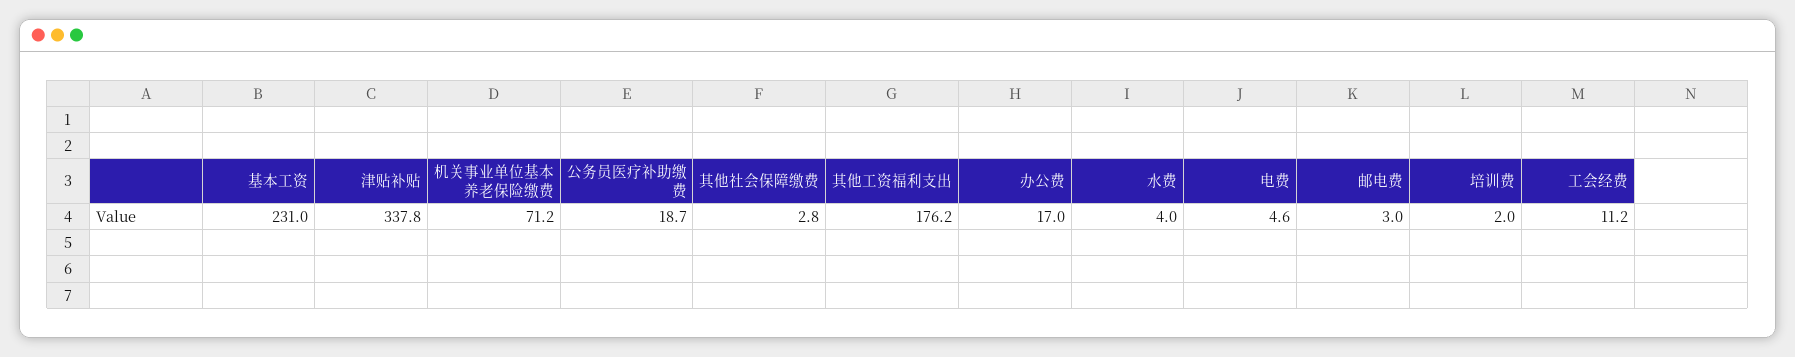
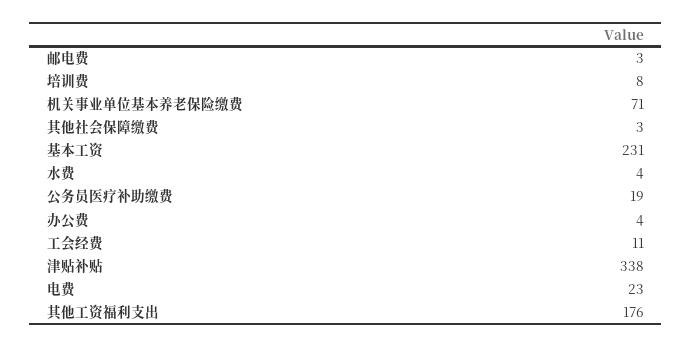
办公费: 17 -> 4
电费: 4.6 -> 23
培训费: 2 -> 8

